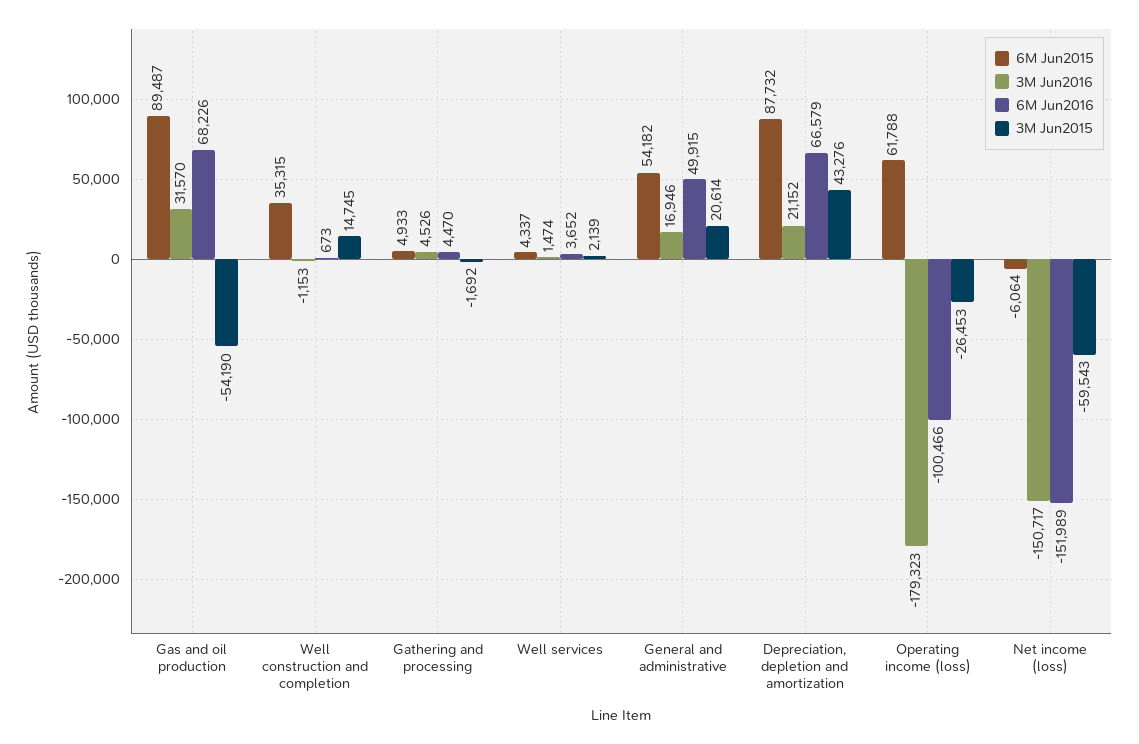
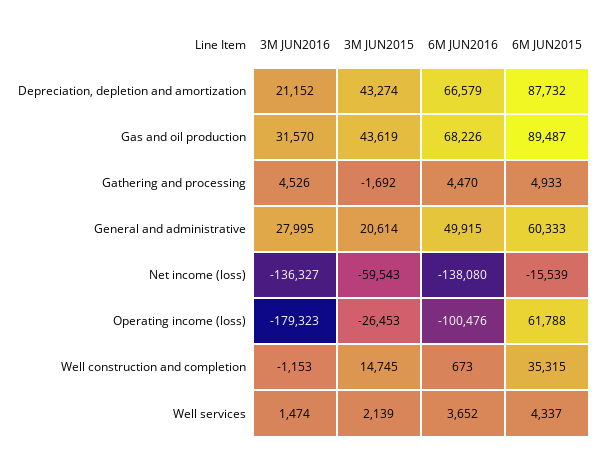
3M Jun2015, Gas and oil production: -54190 -> 43619
6M Jun2015, General and administrative: 54182 -> 60333
3M Jun2016, General and administrative: 16946 -> 27995
3M Jun2015, Depreciation, depletion and amortization: 43276 -> 43274
6M Jun2016, Operating income (loss): -100466 -> -100476
6M Jun2015, Net income (loss): -6064 -> -15539
3M Jun2016, Net income (loss): -150717 -> -136327
6M Jun2016, Net income (loss): -151989 -> -138080

